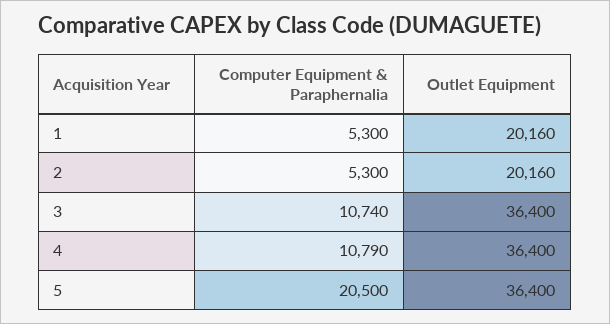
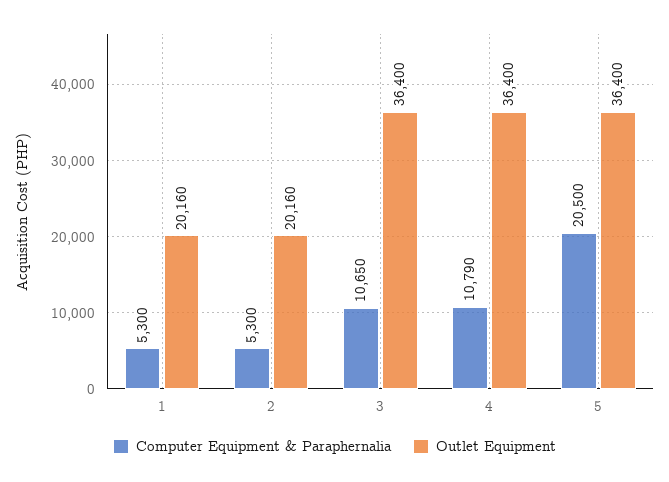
Computer Equipment & Paraphernalia, 3: 10740 -> 10650

